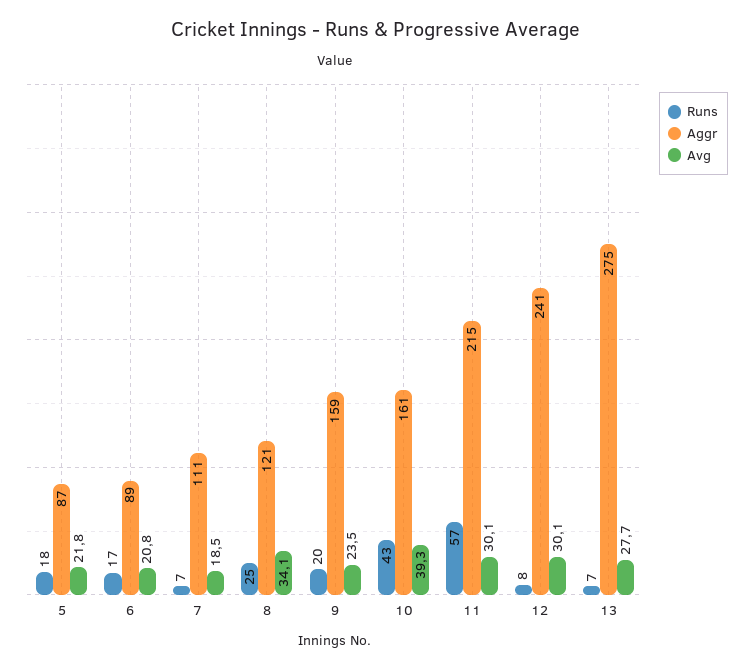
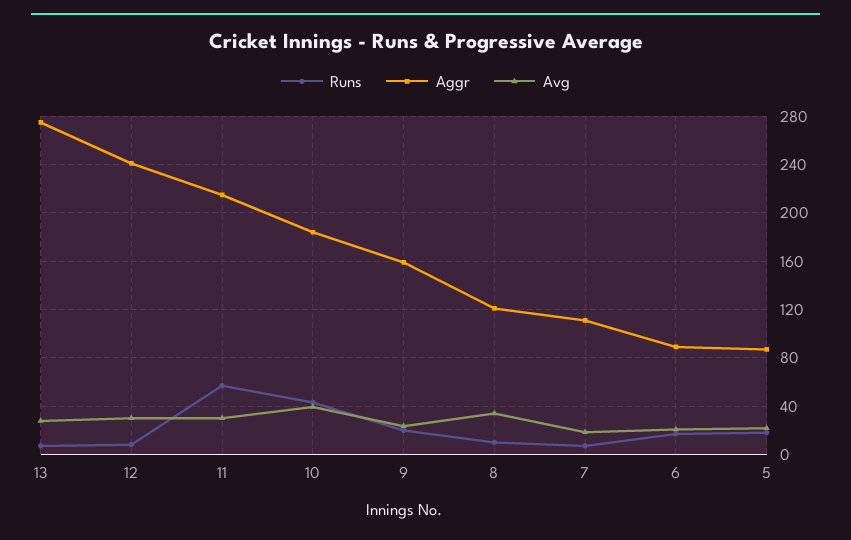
Runs, 8: 25 -> 10
Aggr, 10: 161 -> 185

